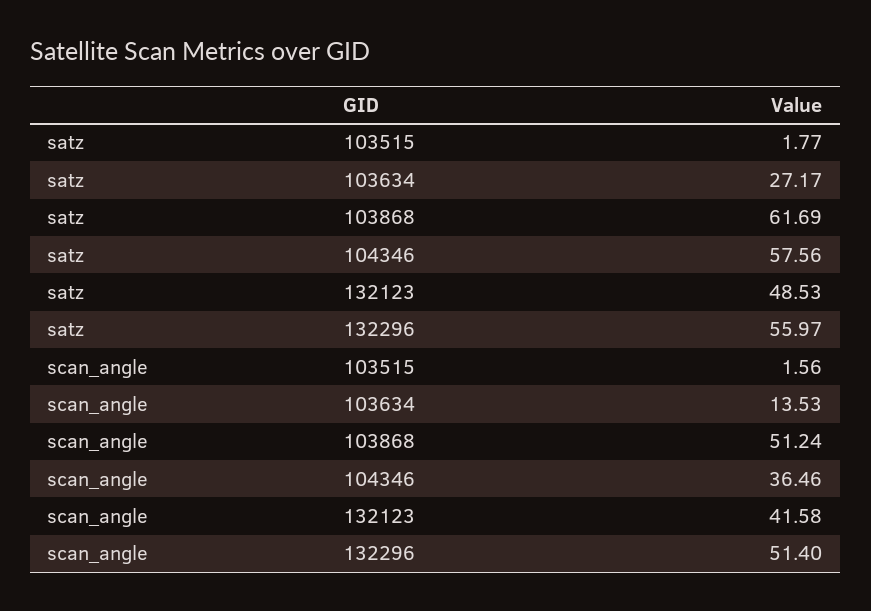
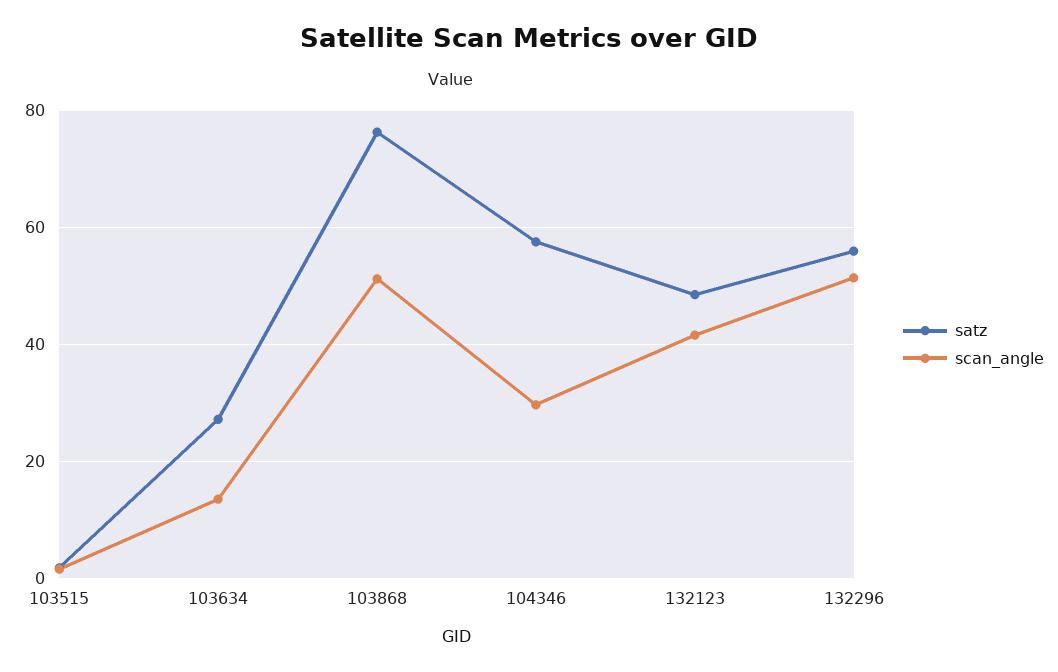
satz, 103868: 61.69 -> 76
scan_angle, 104346: 36.46 -> 30

